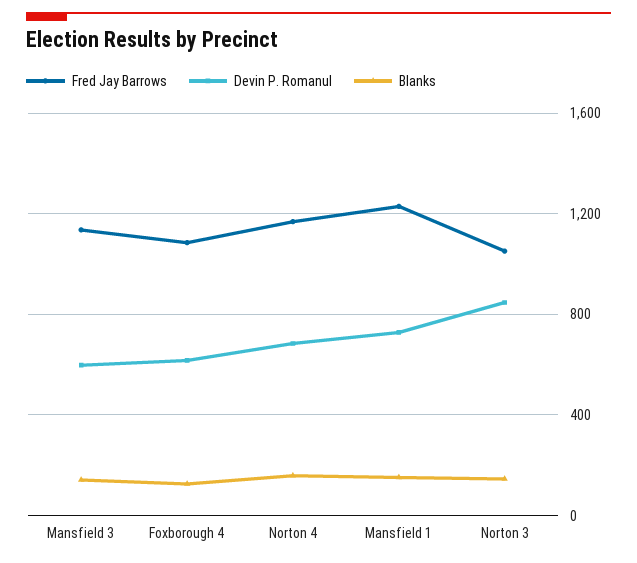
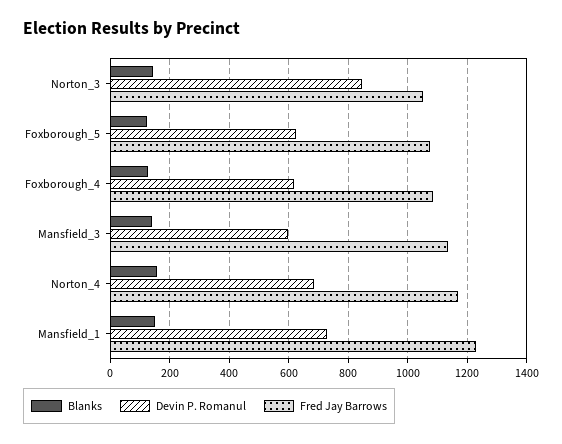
Blanks, Foxborough_5: none -> 125
Devin P. Romanul, Foxborough_5: none -> 625
Fred Jay Barrows, Foxborough_5: none -> 1075

